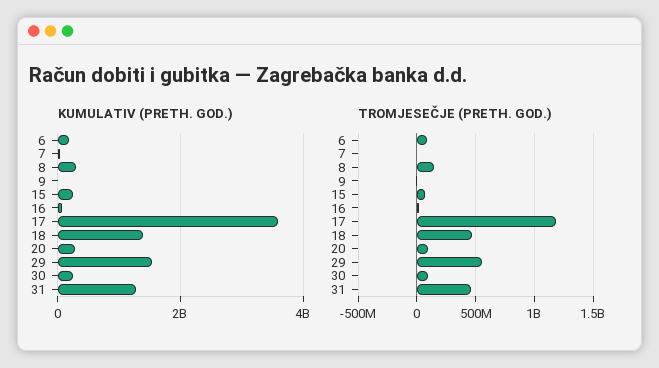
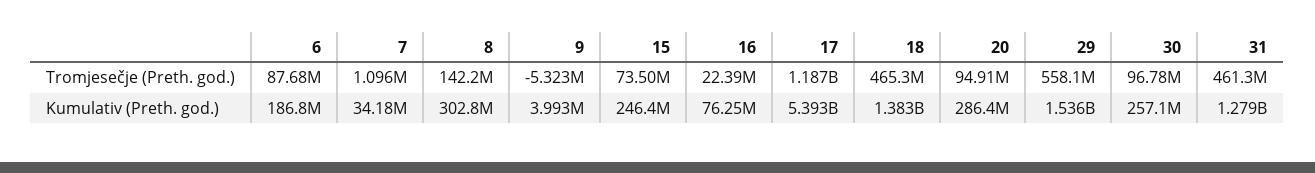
KUMULATIV (PRETH. GOD.), 17: 3600000000 -> 5393000000

